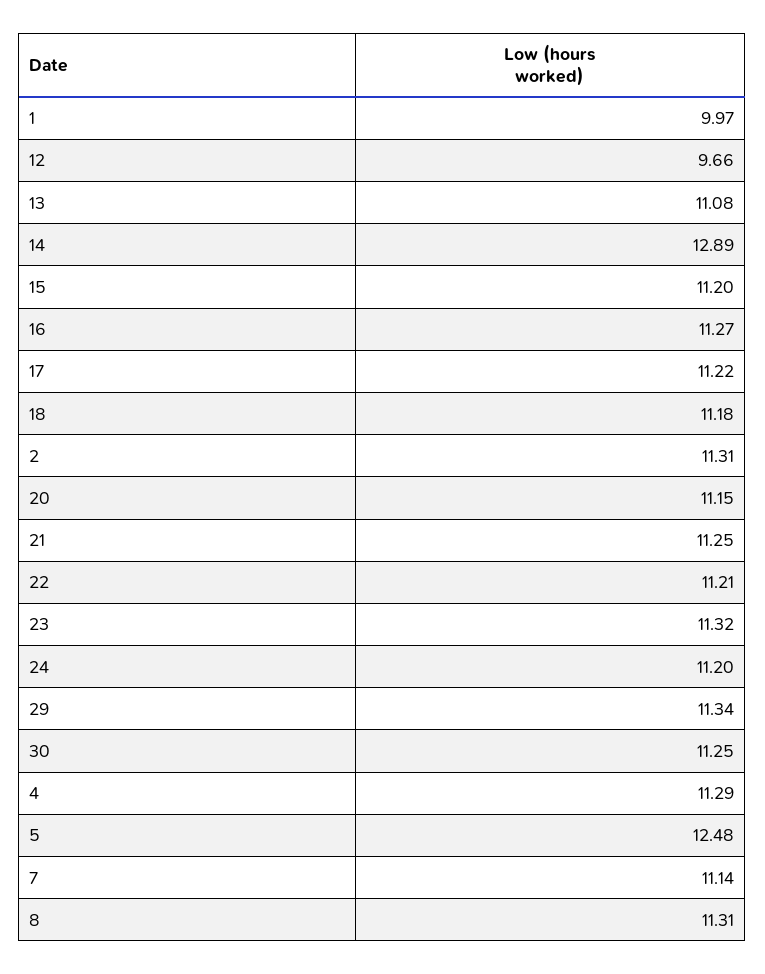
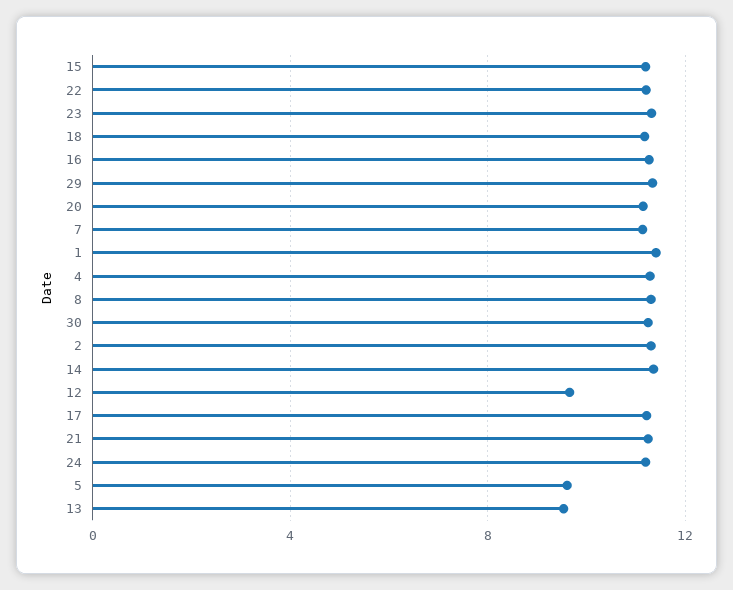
1: 9.97 -> 11.5
13: 11.08 -> 9.5
14: 12.89 -> 11.5
5: 12.48 -> 9.5

